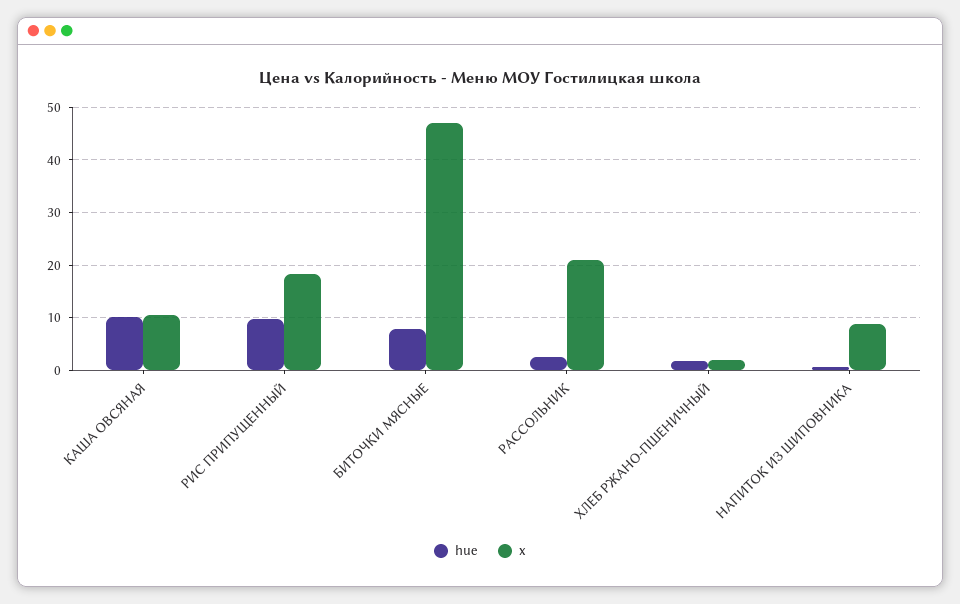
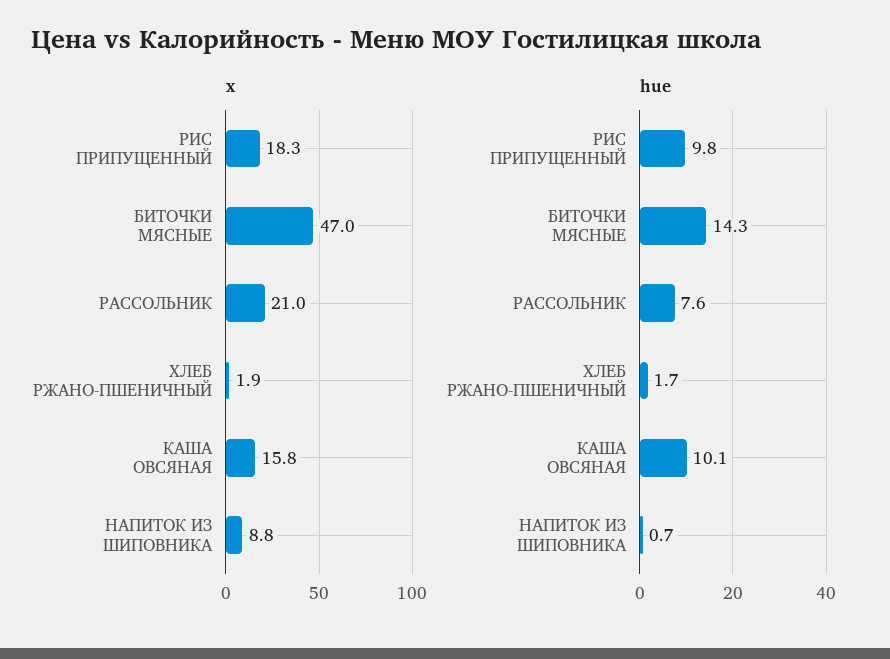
x, КАША ОВСЯНАЯ: 10 -> 15.8
hue, БИТОЧКИ МЯСНЫЕ: 8 -> 14.3
hue, РАССОЛЬНИК: 2 -> 7.6

